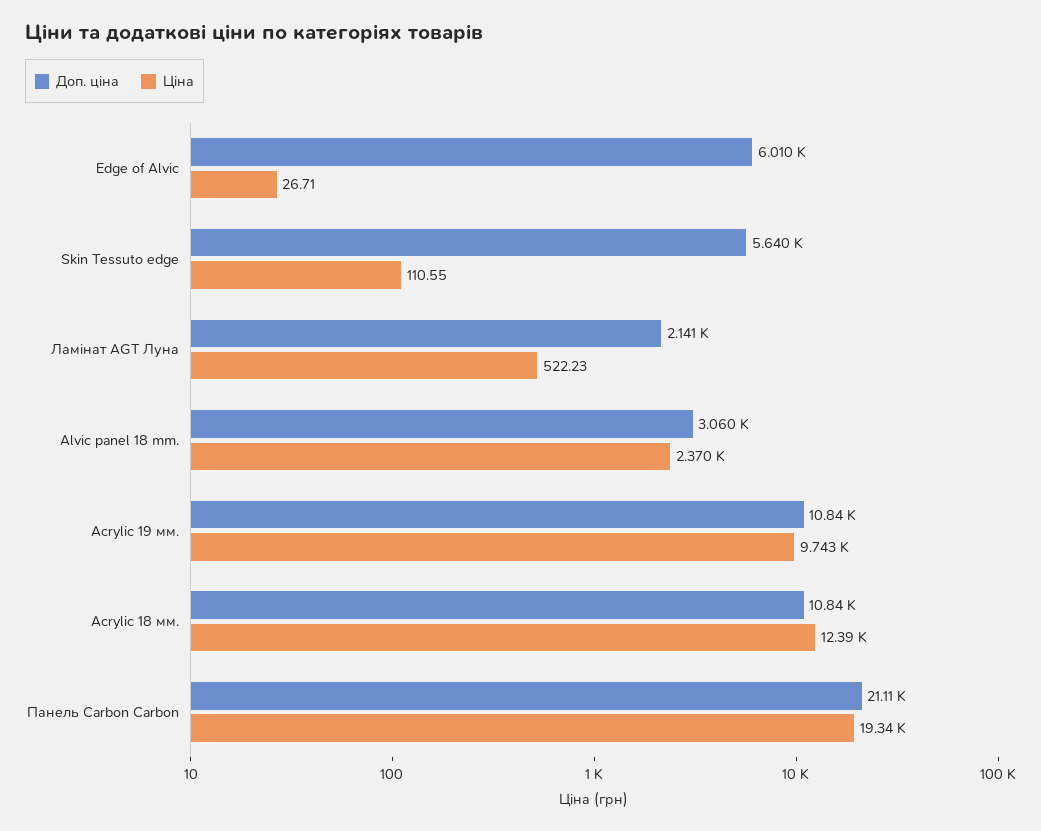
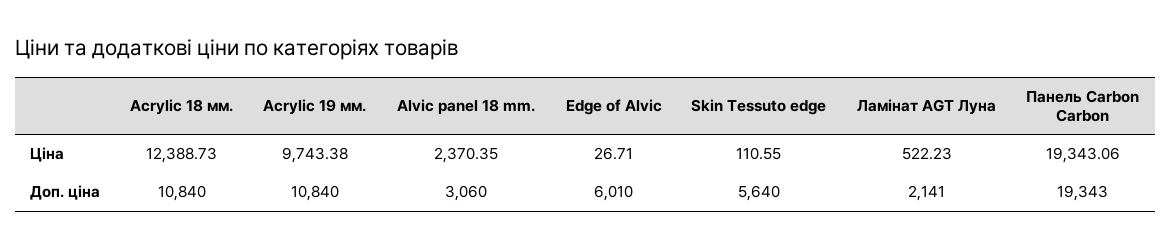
Доп. ціна, Панель Carbon Carbon: 21110 -> 19343

